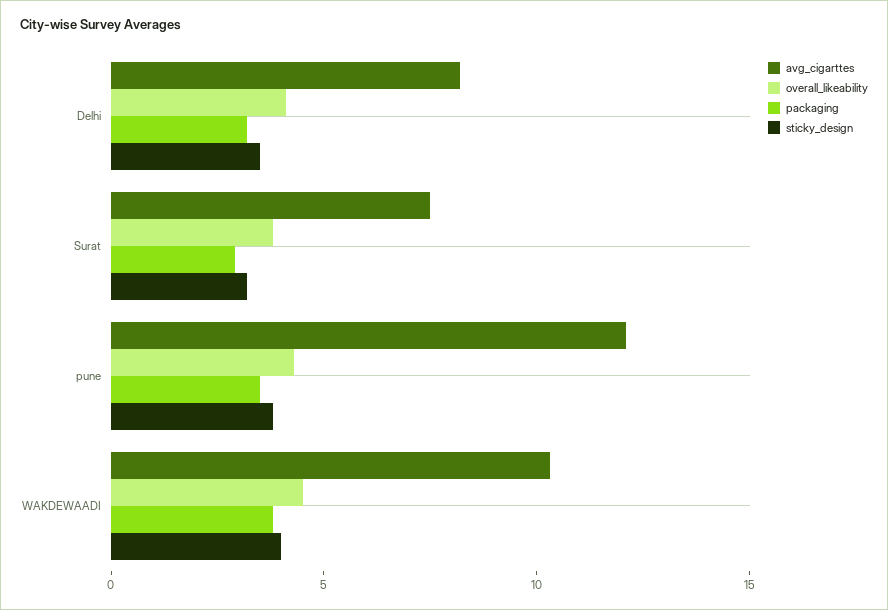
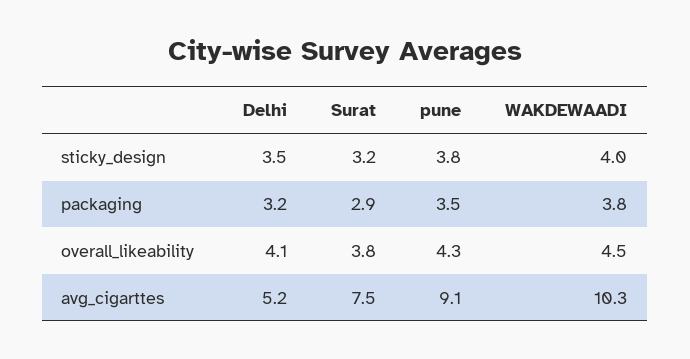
avg_cigarttes, Delhi: 8 -> 5.2
avg_cigarttes, pune: 12 -> 9.1

